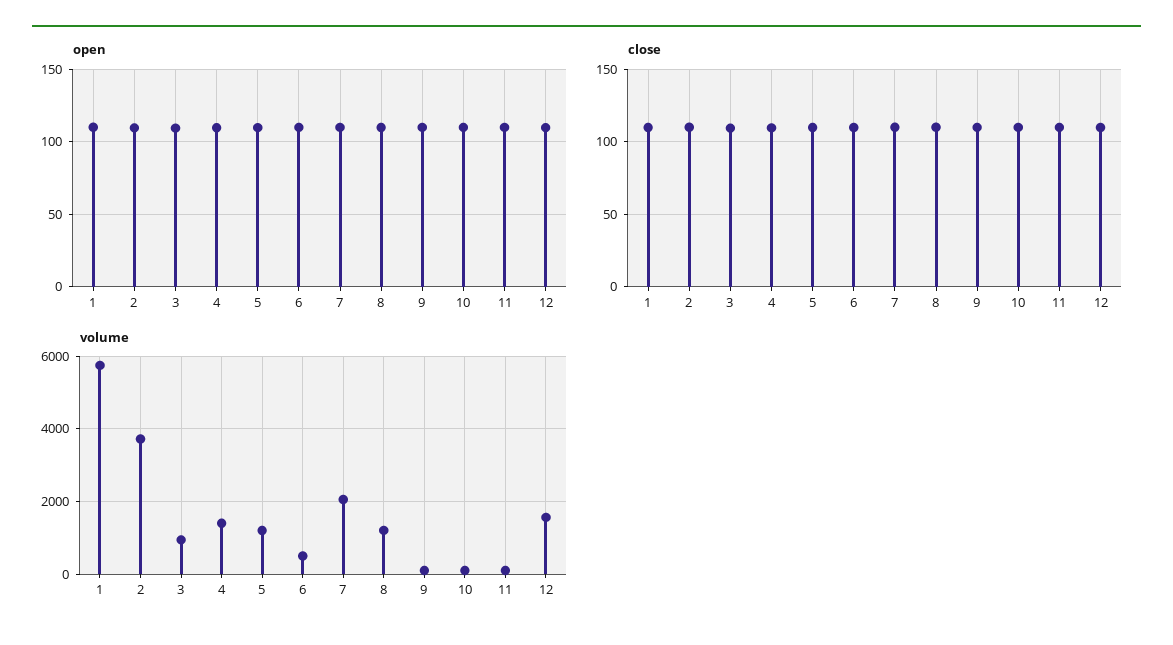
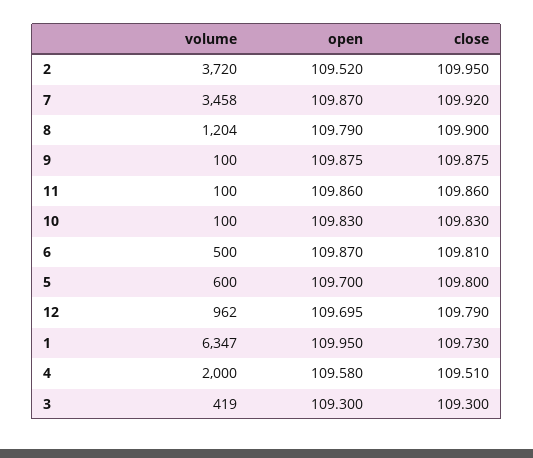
volume, 1: 5800 -> 6347
volume, 3: 1000 -> 419
volume, 4: 1400 -> 2000
volume, 5: 1200 -> 600
volume, 7: 2000 -> 3458
volume, 12: 1600 -> 962

